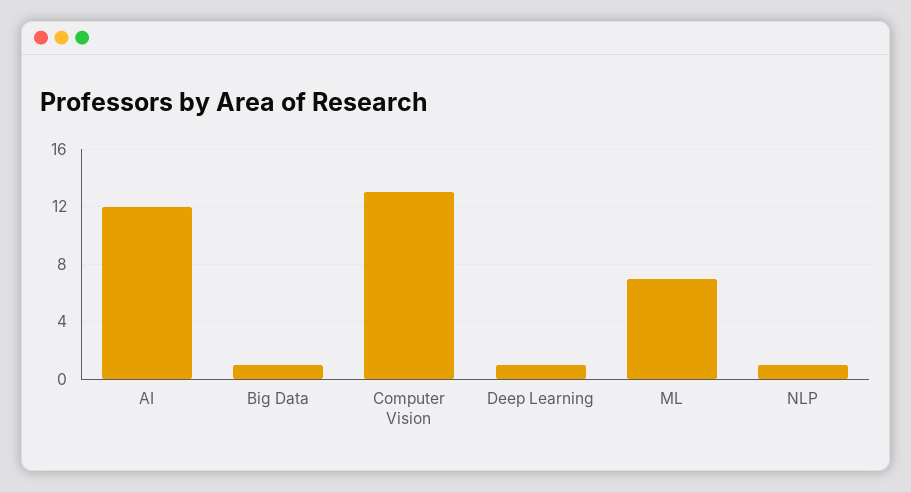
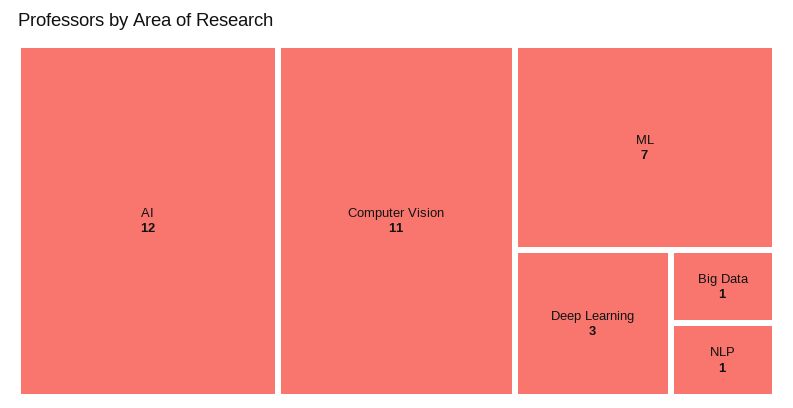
Computer Vision: 13 -> 11
Deep Learning: 1 -> 3

